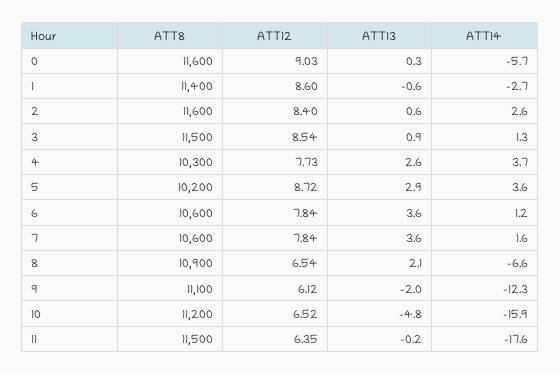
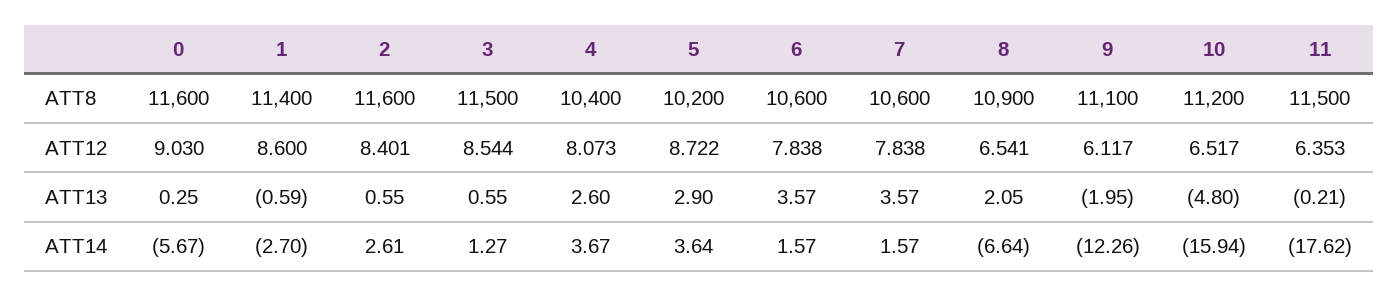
ATT13, 3: 0.9 -> 0.55
ATT8, 4: 10300 -> 10400
ATT12, 4: 7.73 -> 8.073
ATT14, 6: 1.2 -> 1.57

